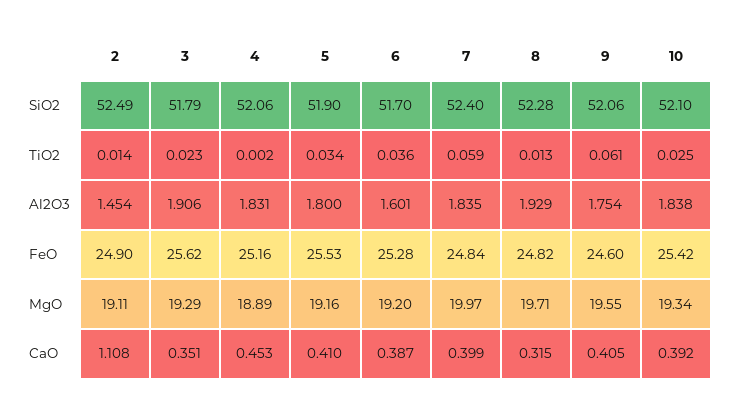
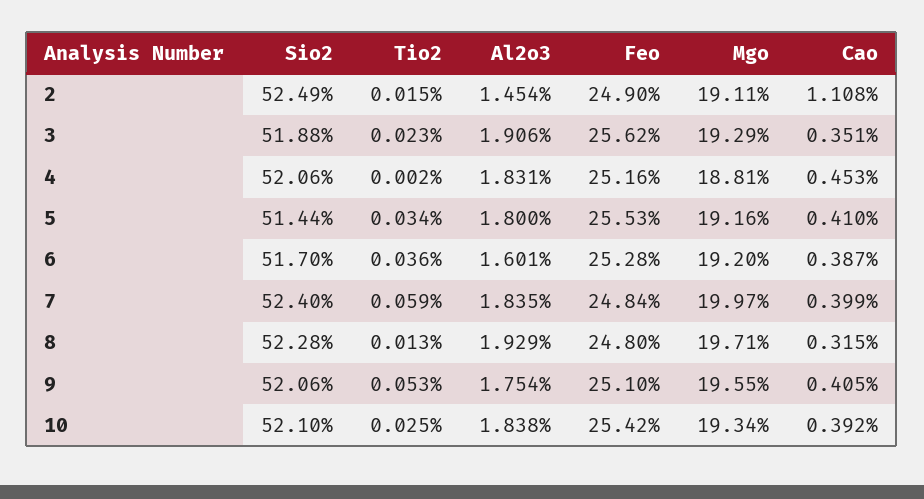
3, SiO2: 51.79 -> 51.88
5, SiO2: 51.9 -> 51.44
2, TiO2: 0.014 -> 0.015
9, TiO2: 0.061 -> 0.053
8, FeO: 24.82 -> 24.8
9, FeO: 24.6 -> 25.1
4, MgO: 18.89 -> 18.81

